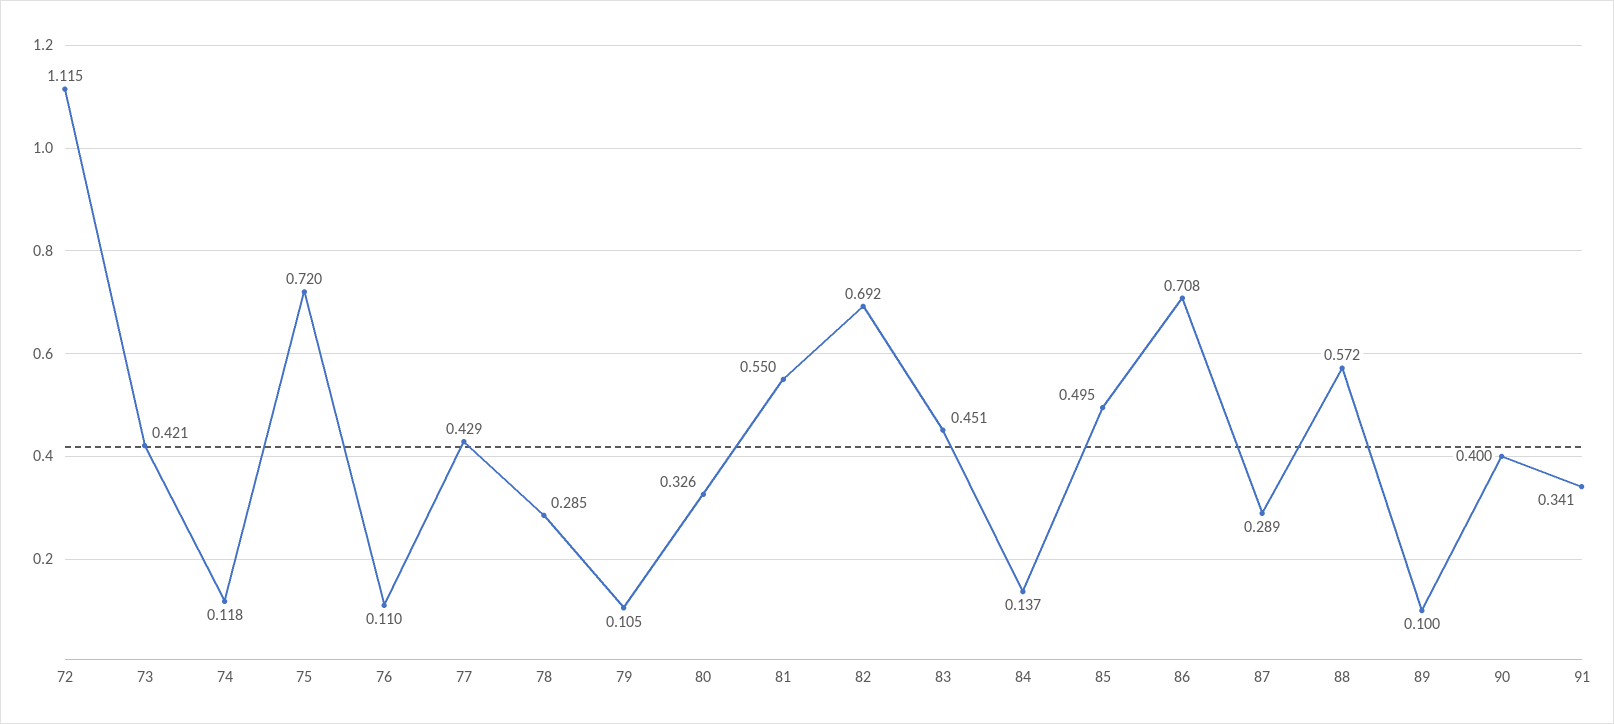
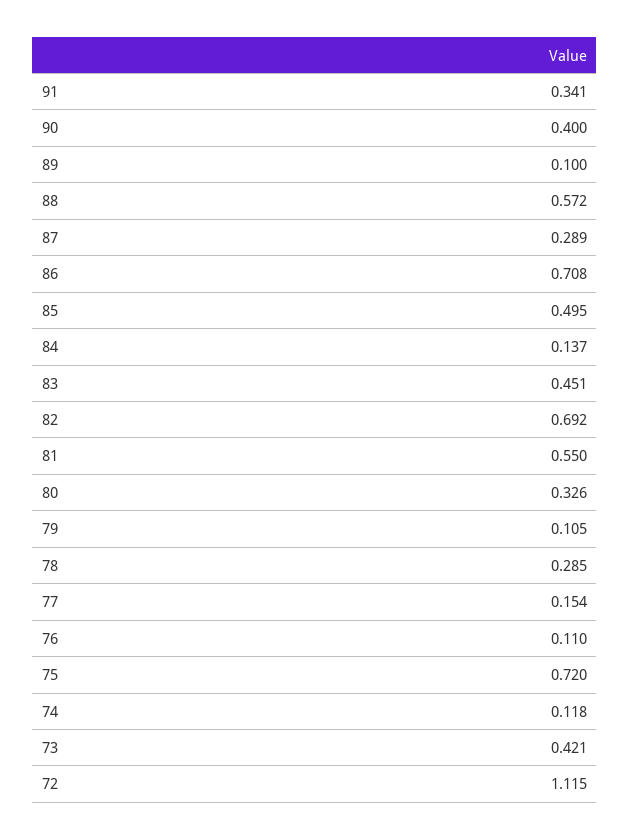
77: 0.429 -> 0.154

